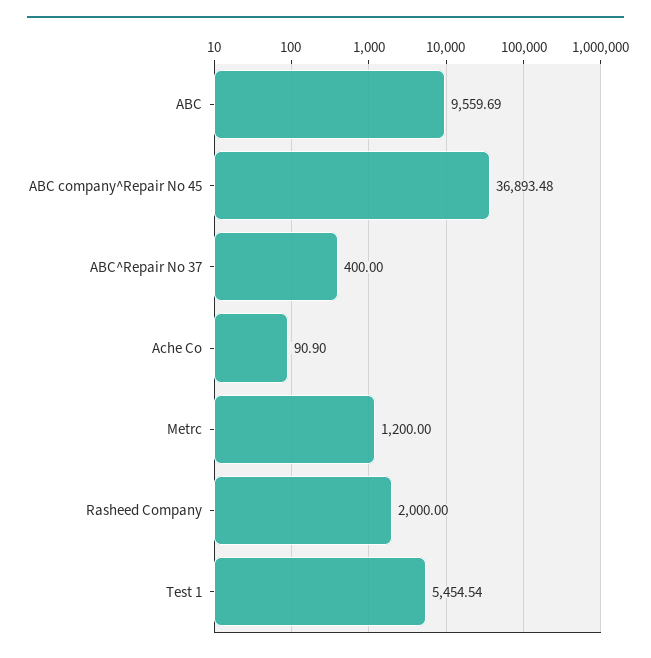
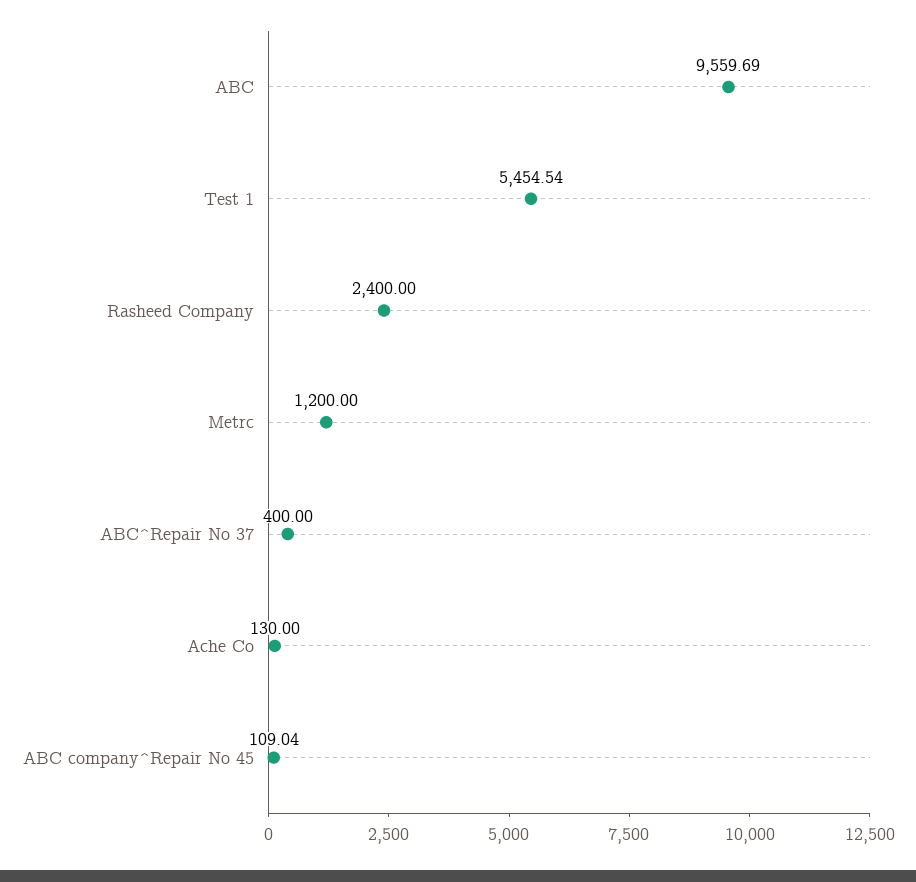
ABC company^Repair No 45: 36893.48 -> 109.04
Ache Co: 90.9 -> 130
Rasheed Company: 2000 -> 2400

